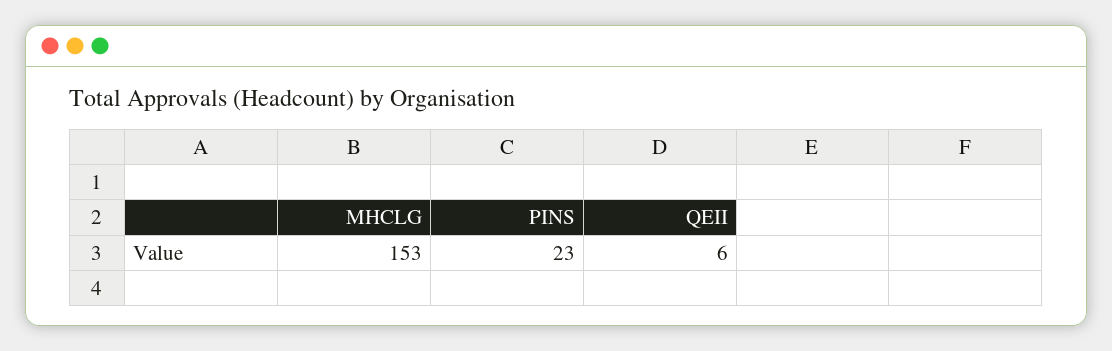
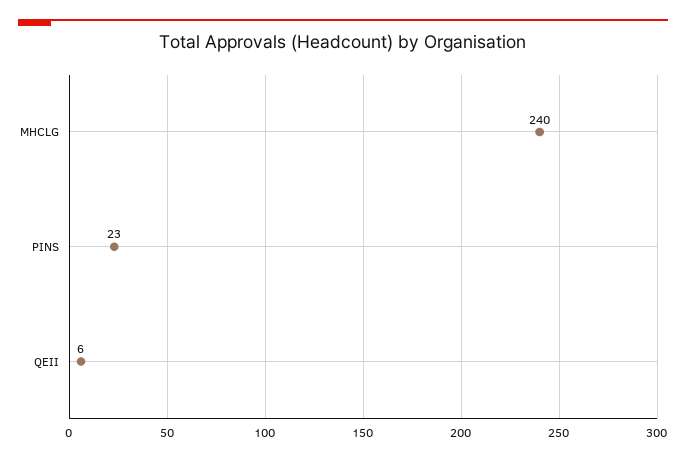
MHCLG: 153 -> 240

